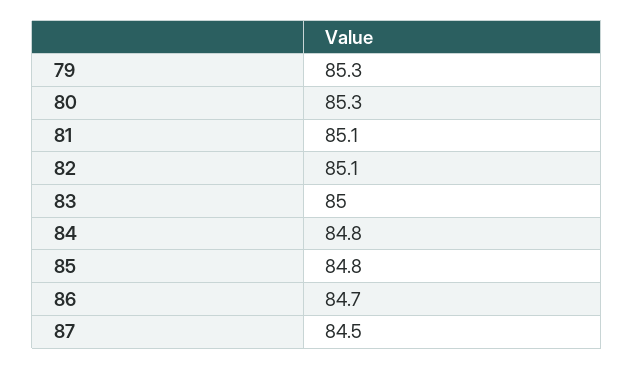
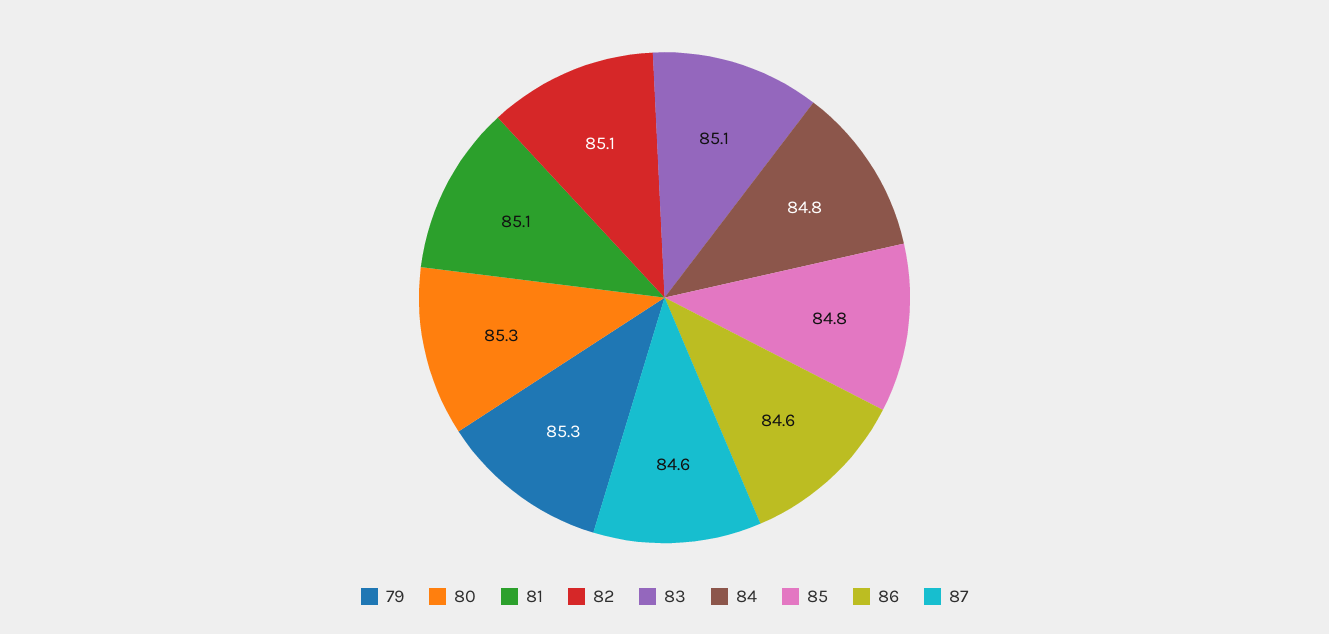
83: 85 -> 85.1
86: 84.7 -> 84.6
87: 84.5 -> 84.6

